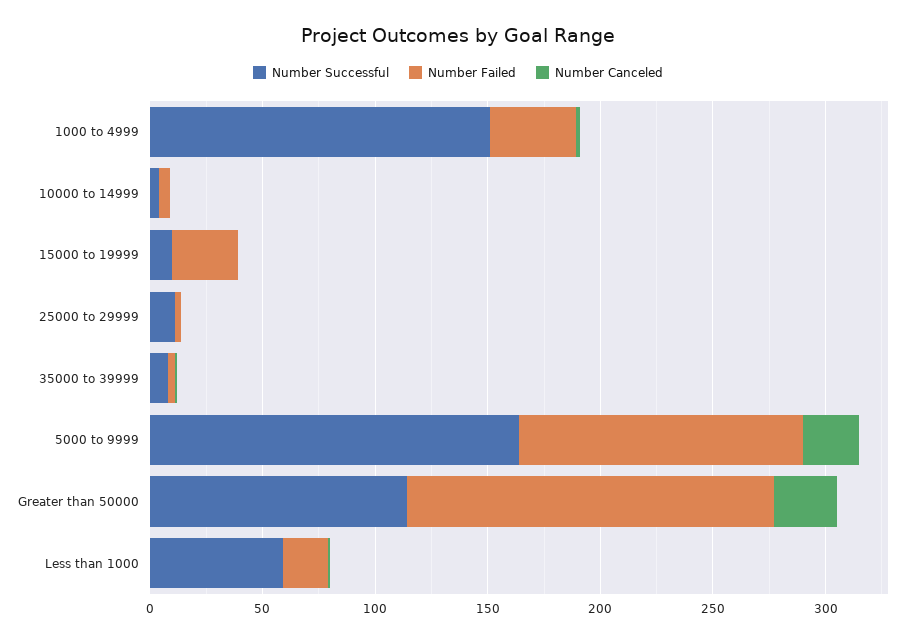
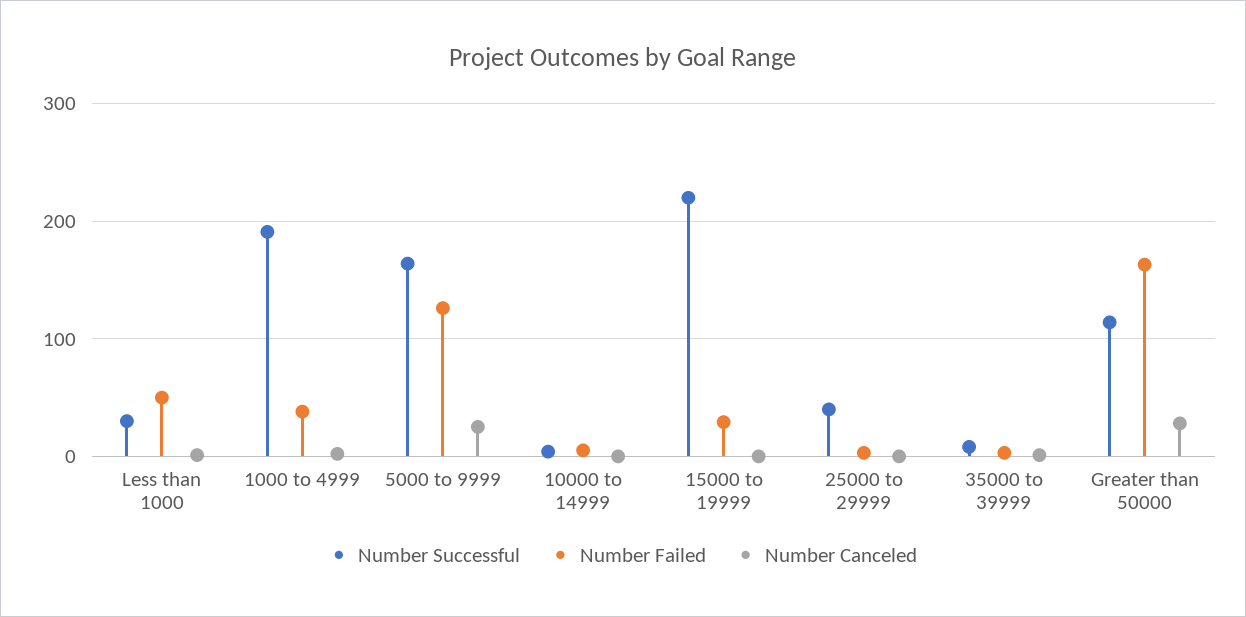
Number Successful, 1000 to 4999: 150 -> 190
Number Successful, 15000 to 19999: 10 -> 220
Number Successful, 25000 to 29999: 10 -> 40
Number Successful, Less than 1000: 60 -> 30
Number Failed, Less than 1000: 20 -> 50

